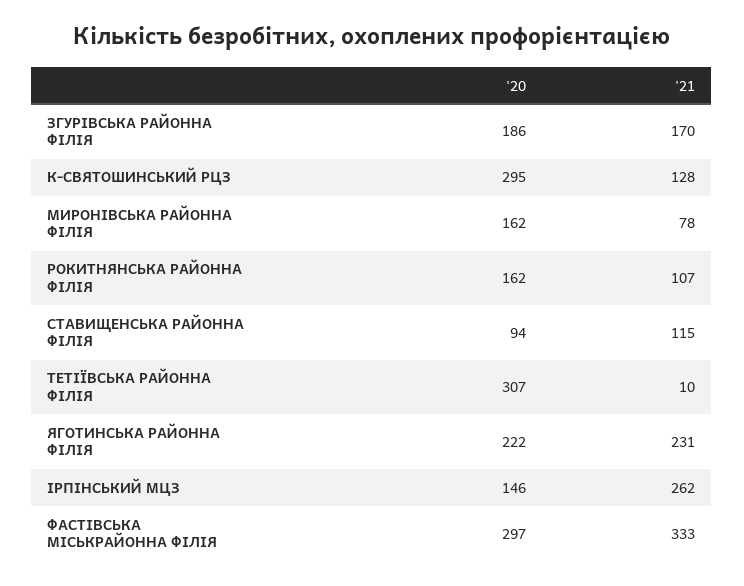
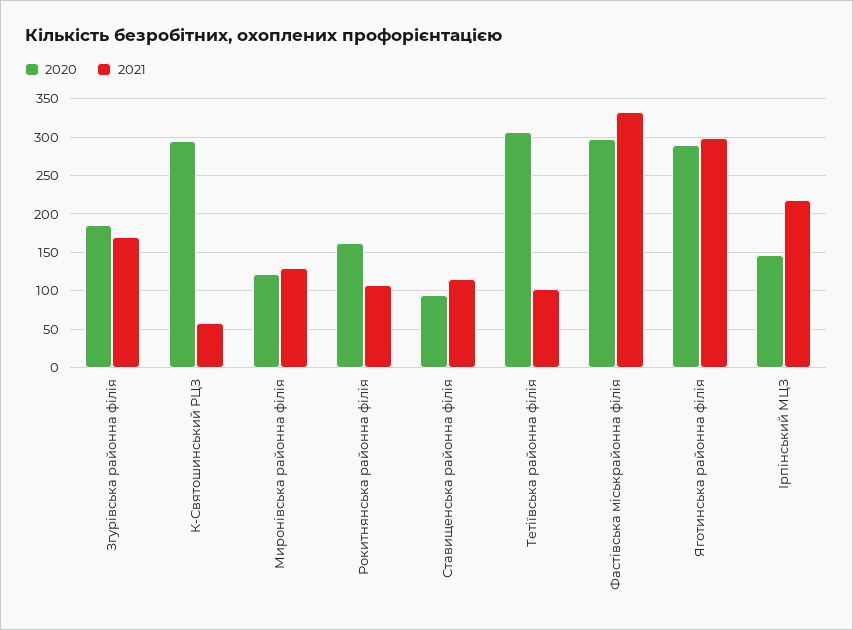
'21, К-СВЯТОШИНСЬКИЙ РЦЗ: 128 -> 60
'20, МИРОНІВСЬКА РАЙОННА ФІЛІЯ: 162 -> 120
'21, МИРОНІВСЬКА РАЙОННА ФІЛІЯ: 78 -> 130
'21, ТЕТІЇВСЬКА РАЙОННА ФІЛІЯ: 10 -> 100
'20, ЯГОТИНСЬКА РАЙОННА ФІЛІЯ: 222 -> 290
'21, ЯГОТИНСЬКА РАЙОННА ФІЛІЯ: 231 -> 300
'21, ІРПІНСЬКИЙ МЦЗ: 262 -> 220

